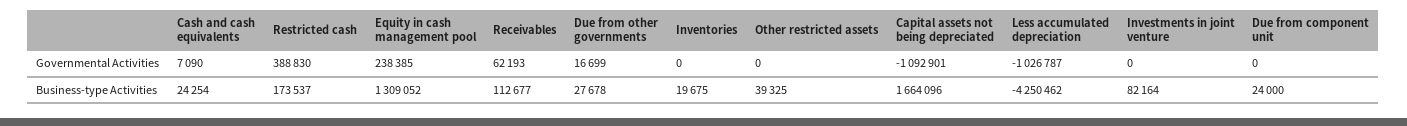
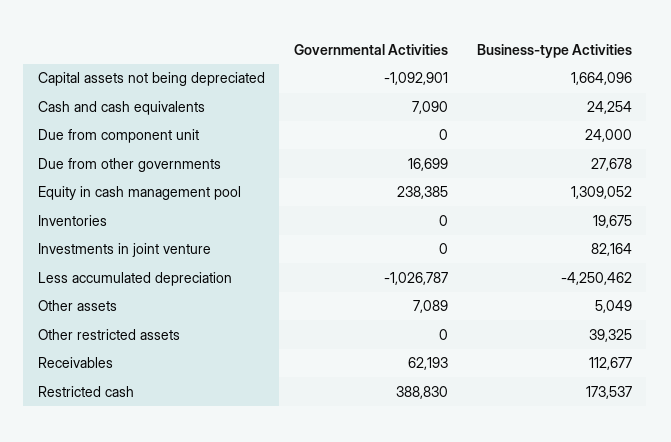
Other assets, Governmental Activities: none -> 7089
Other assets, Business-type Activities: none -> 5049

